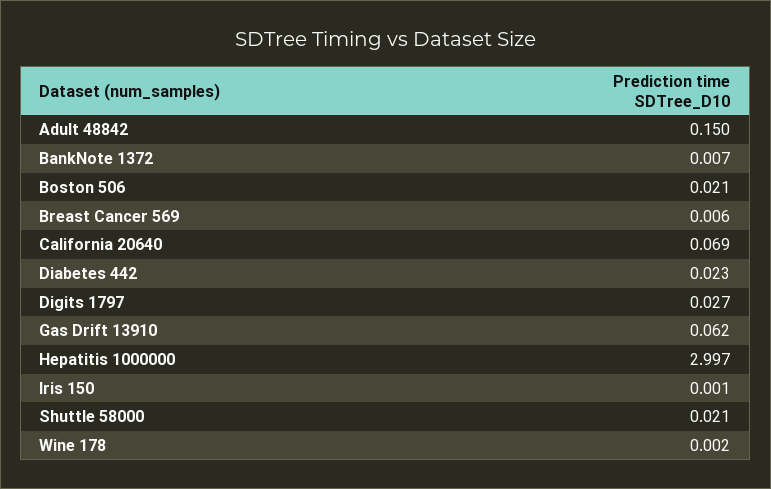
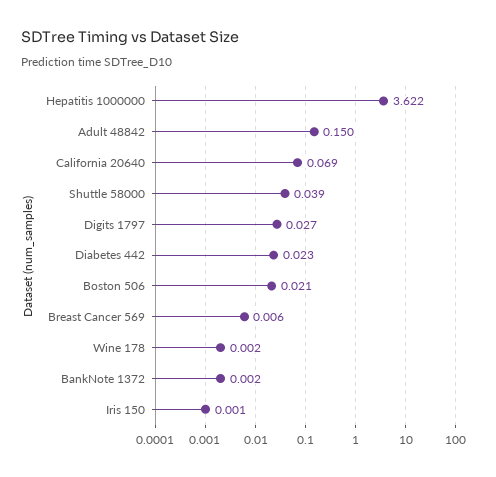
BankNote 1372: 0.007 -> 0.002
Gas Drift 13910: 0.062 -> none
Hepatitis 1000000: 2.997 -> 3.622
Shuttle 58000: 0.021 -> 0.039

